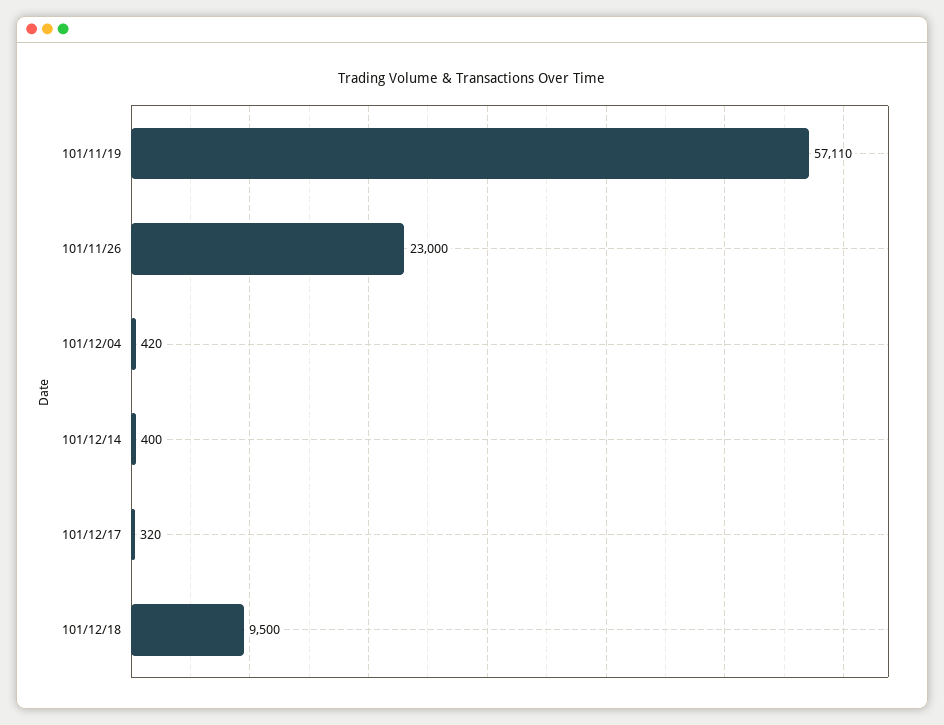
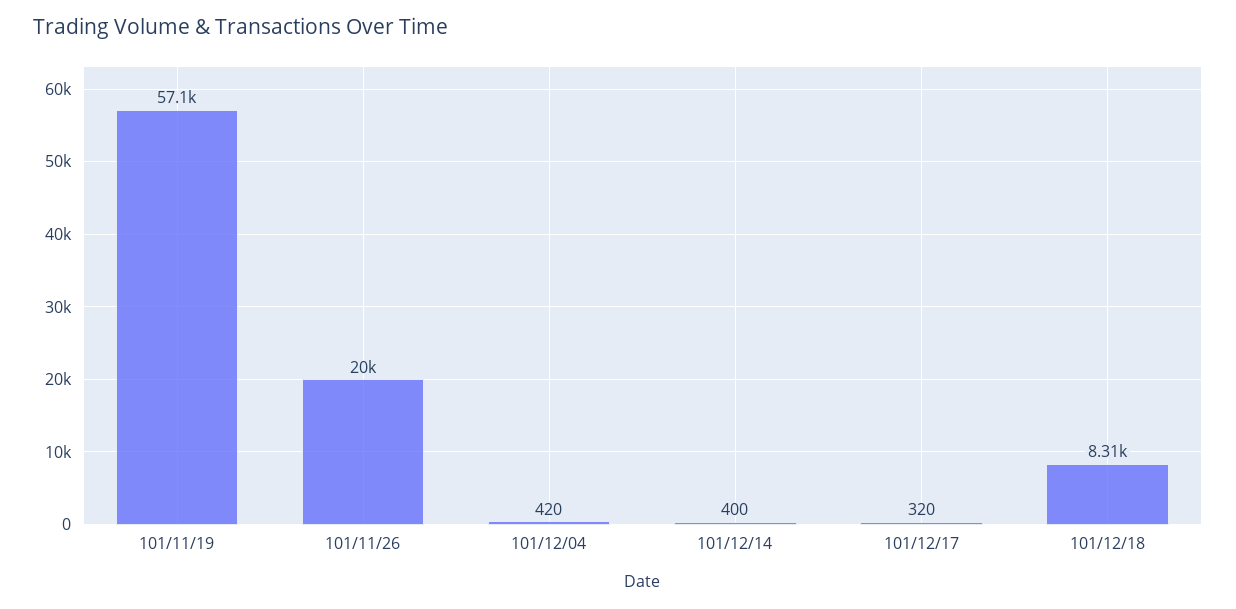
101/11/26: 23000 -> 20000
101/12/18: 9500 -> 8310

